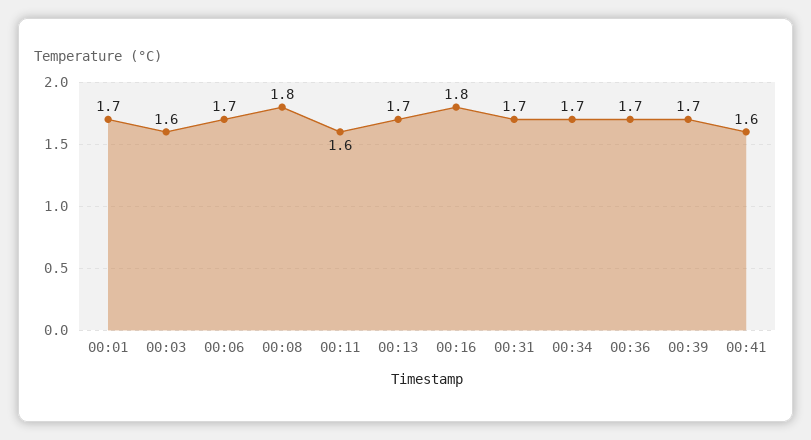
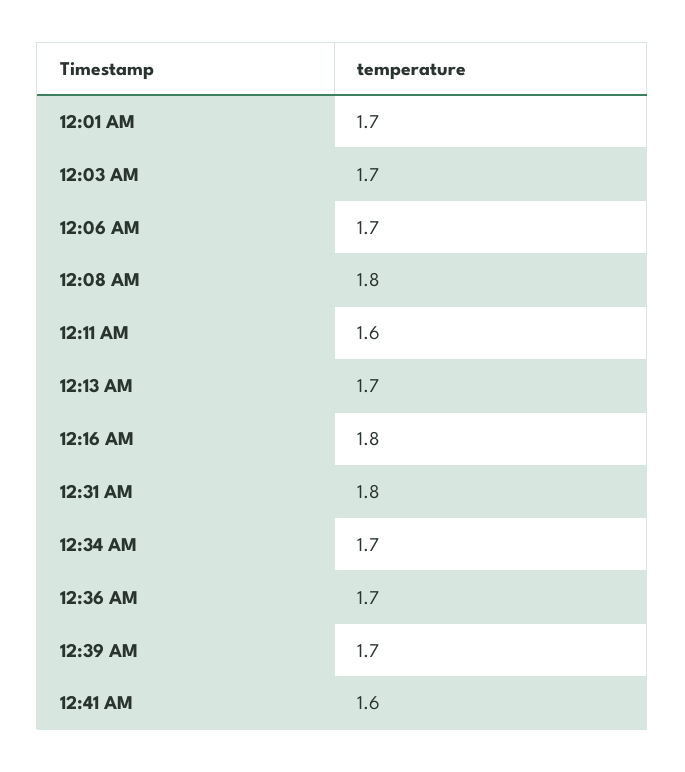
00:03: 1.6 -> 1.7
00:31: 1.7 -> 1.8

